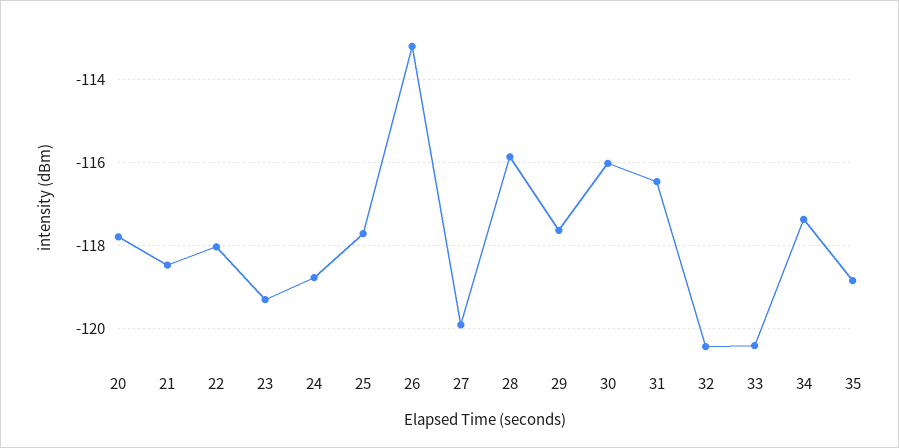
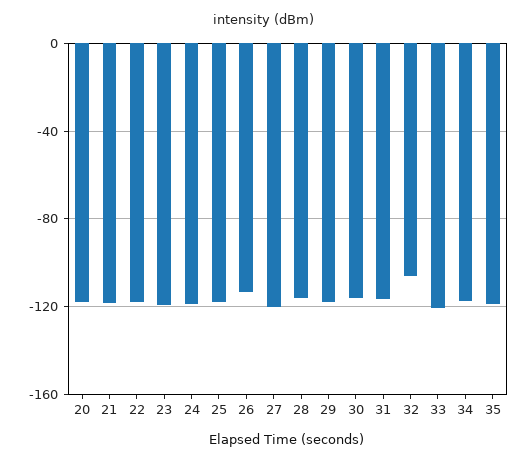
32: -120.4 -> -105

